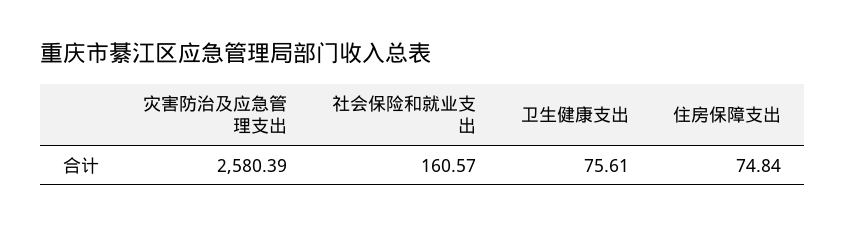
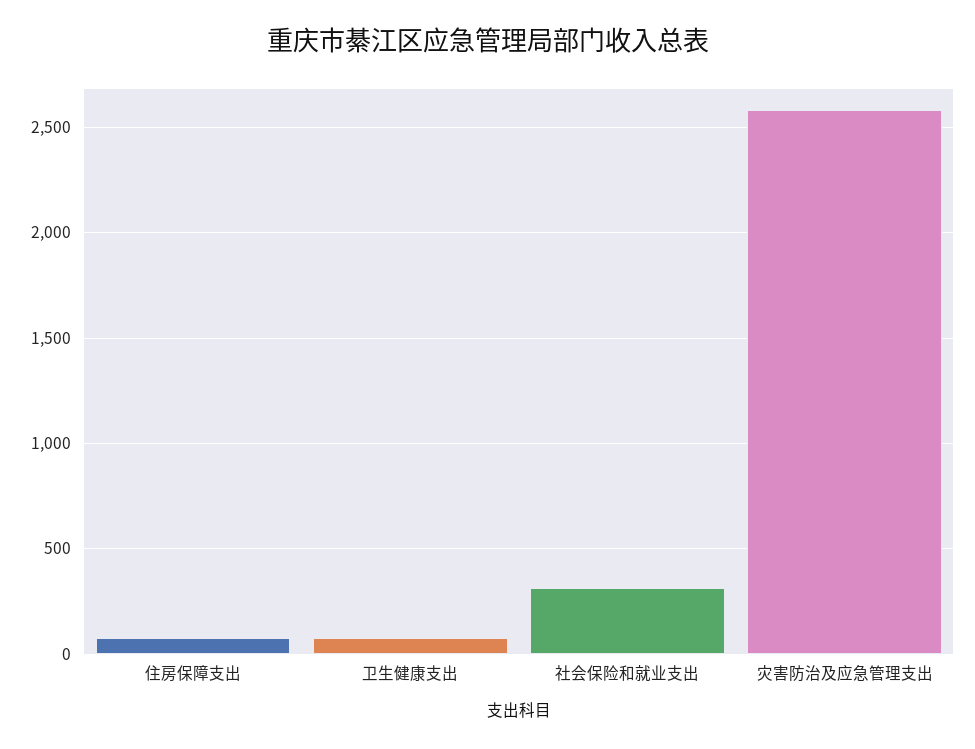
社会保险和就业支出: 160.57 -> 300

